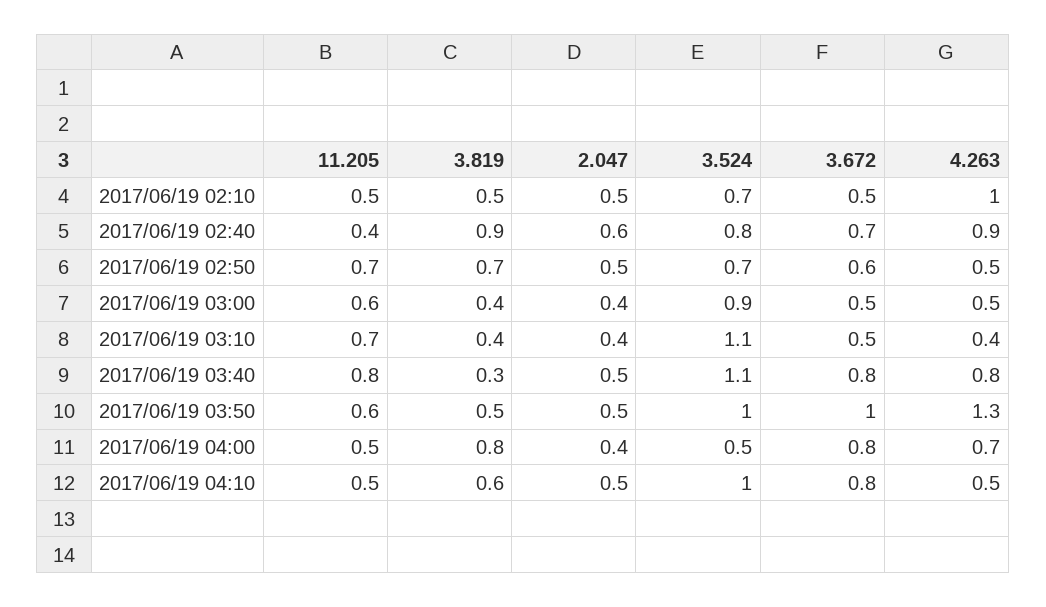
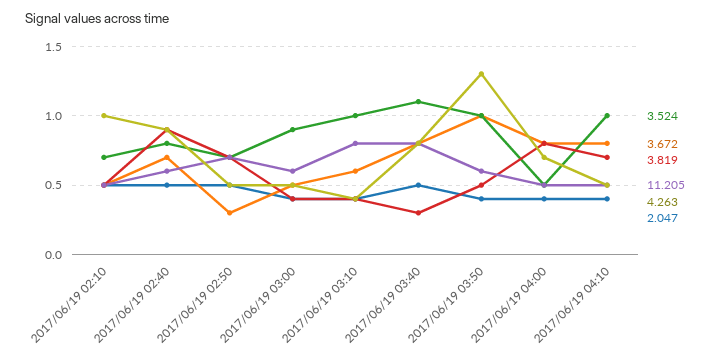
11.205, 2017/06/19 02:40: 0.4 -> 0.6
2.047, 2017/06/19 02:40: 0.6 -> 0.5
3.672, 2017/06/19 02:50: 0.6 -> 0.3
11.205, 2017/06/19 03:10: 0.7 -> 0.8
3.524, 2017/06/19 03:10: 1.1 -> 1
3.672, 2017/06/19 03:10: 0.5 -> 0.6
2.047, 2017/06/19 03:50: 0.5 -> 0.4
3.819, 2017/06/19 04:10: 0.6 -> 0.7
2.047, 2017/06/19 04:10: 0.5 -> 0.4

